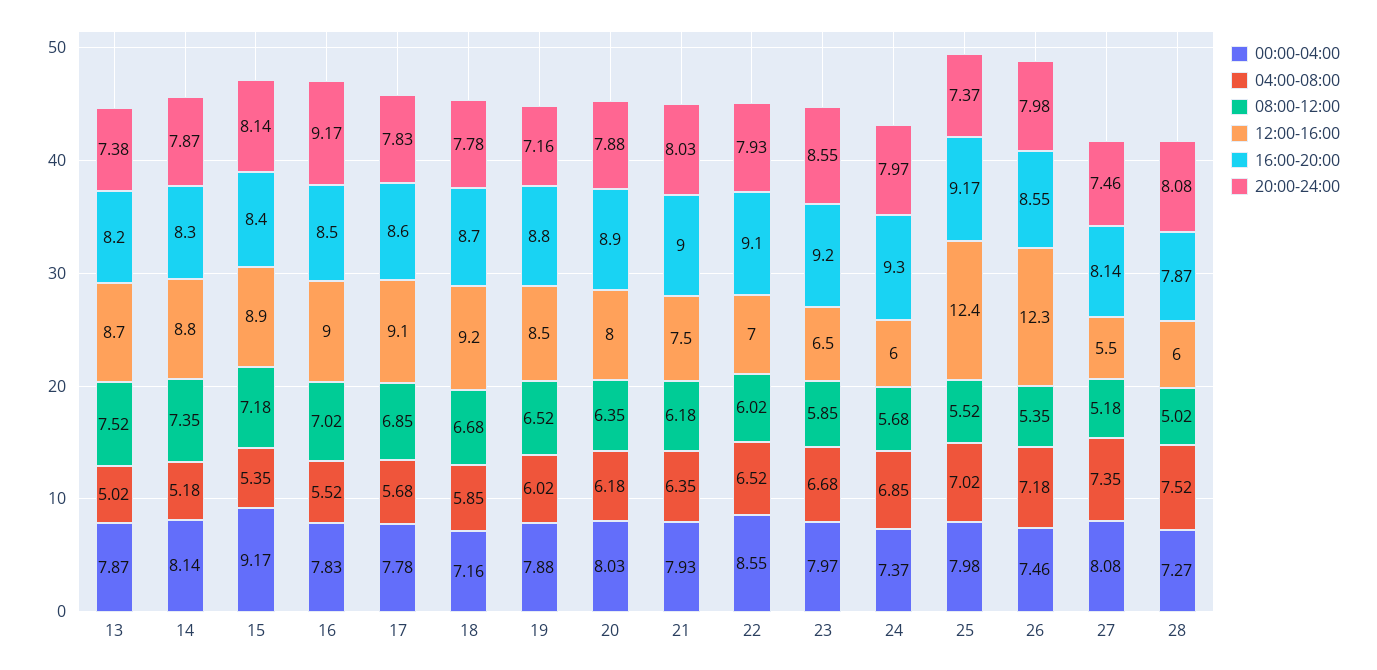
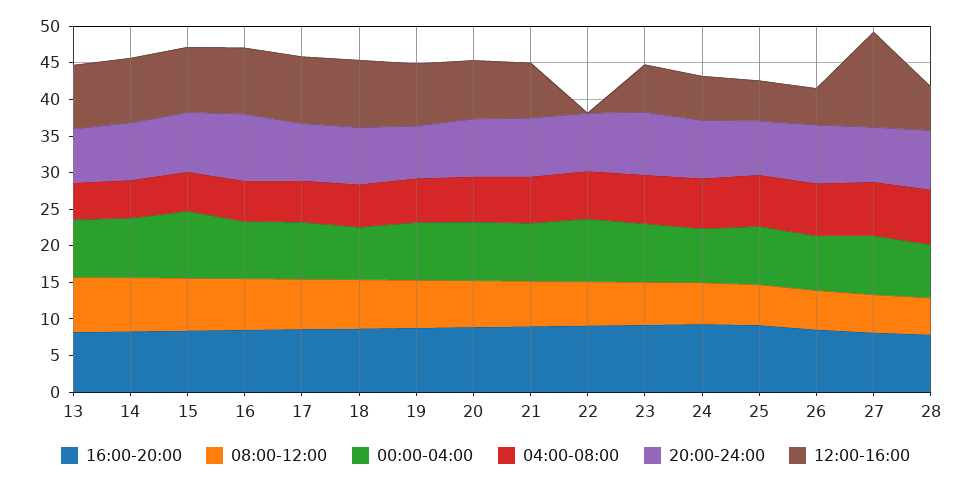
12:00-16:00, 22: 7 -> 0
12:00-16:00, 25: 12.4 -> 5
12:00-16:00, 26: 12.3 -> 5
12:00-16:00, 27: 5.5 -> 12.5

